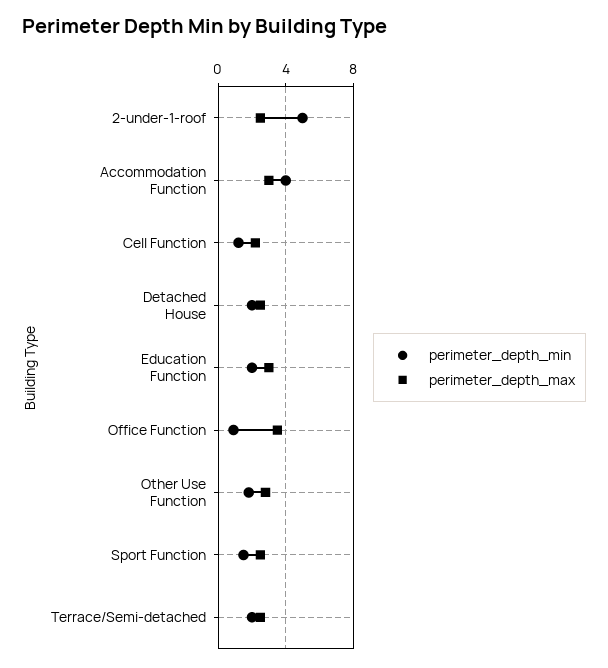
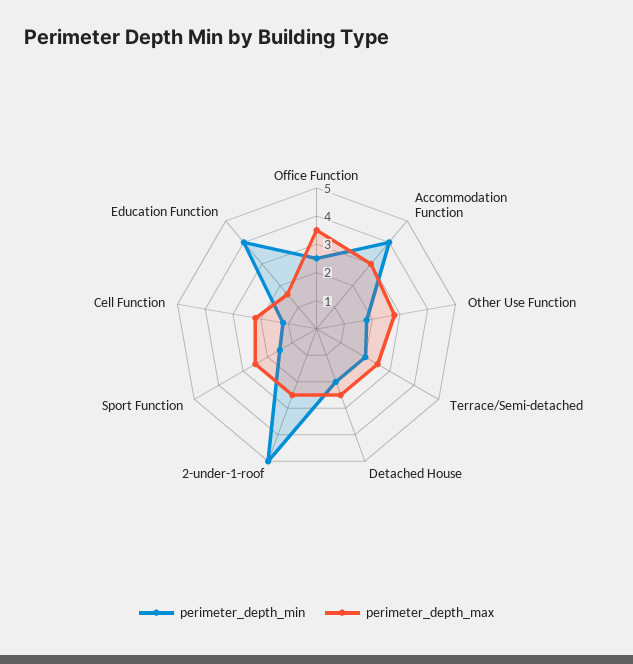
perimeter_depth_min, Education Function: 2 -> 4
perimeter_depth_max, Education Function: 3 -> 1.5
perimeter_depth_min, Office Function: 1 -> 2.5

